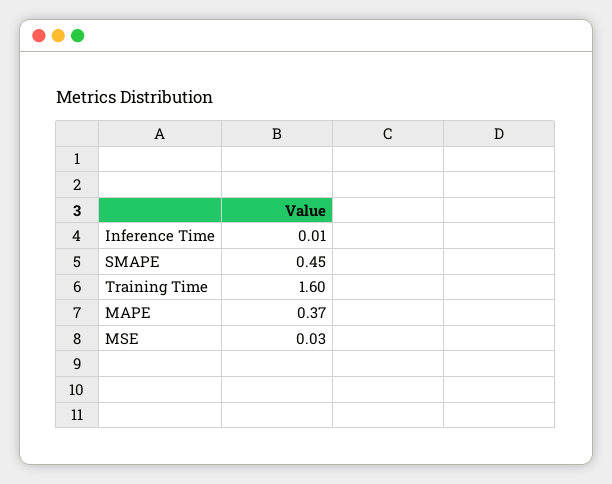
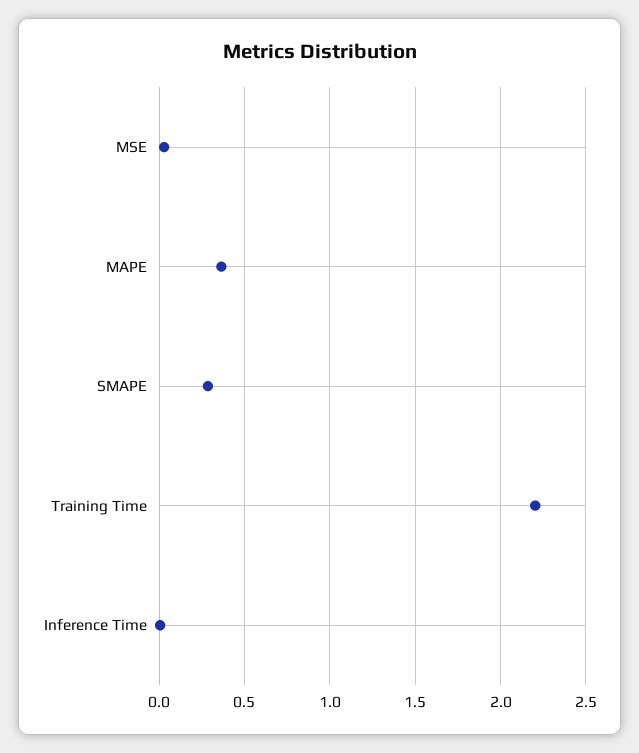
SMAPE: 0.45 -> 0.3
Training Time: 1.6 -> 2.2

